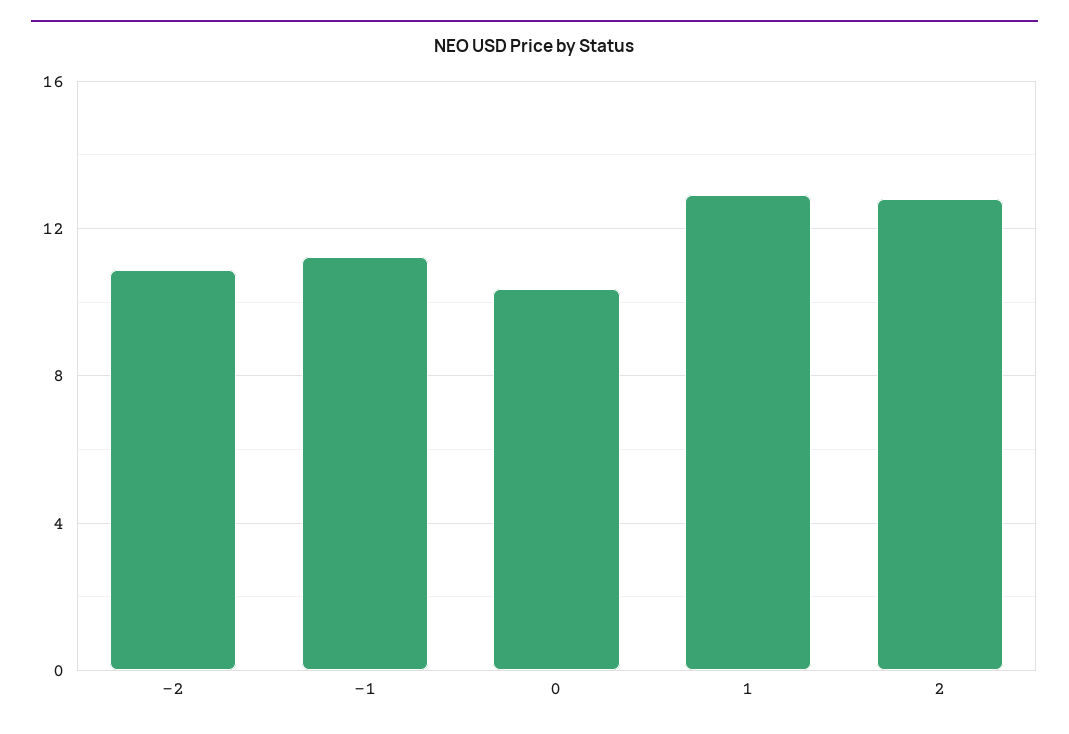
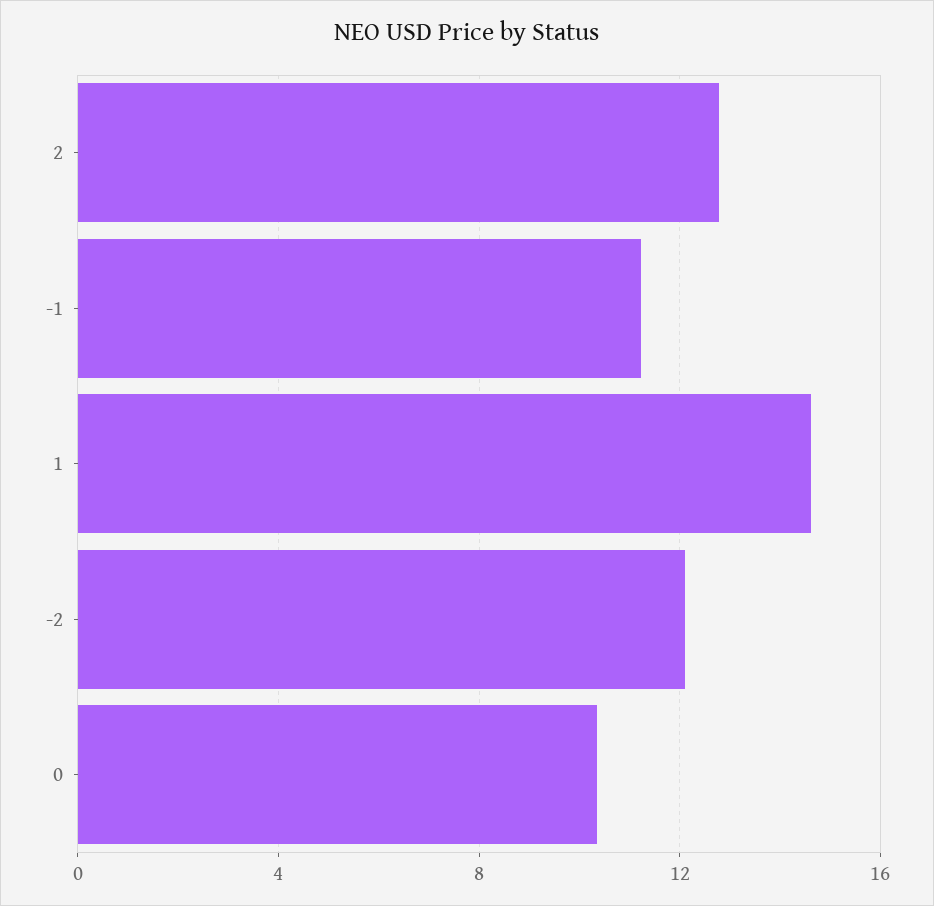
-2: 11 -> 12
1: 13 -> 14.5

